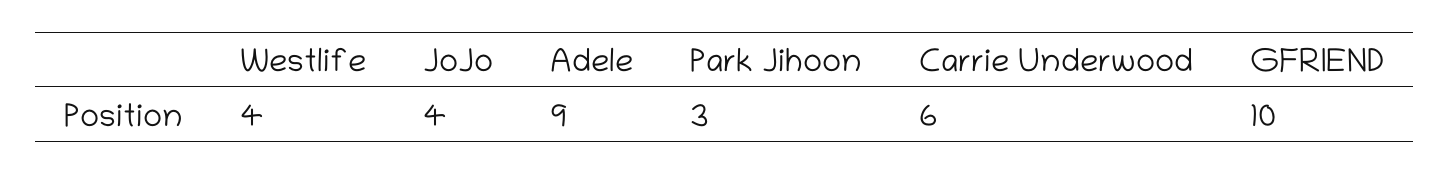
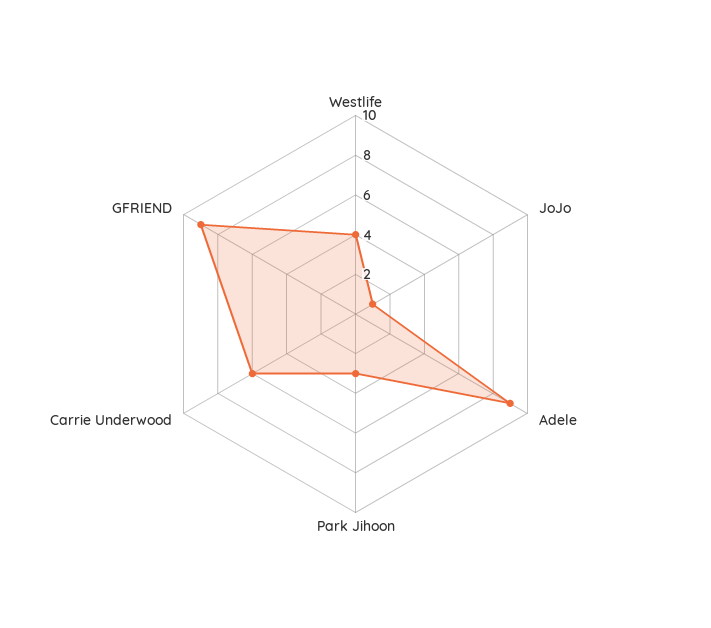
JoJo: 4 -> 1
GFRIEND: 10 -> 9

